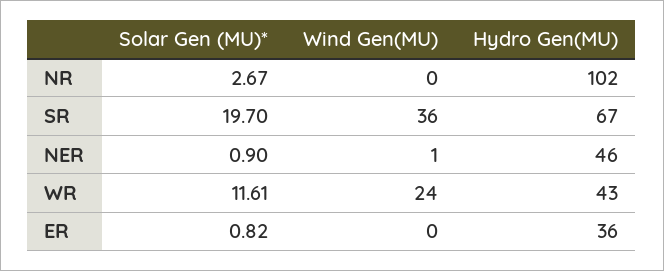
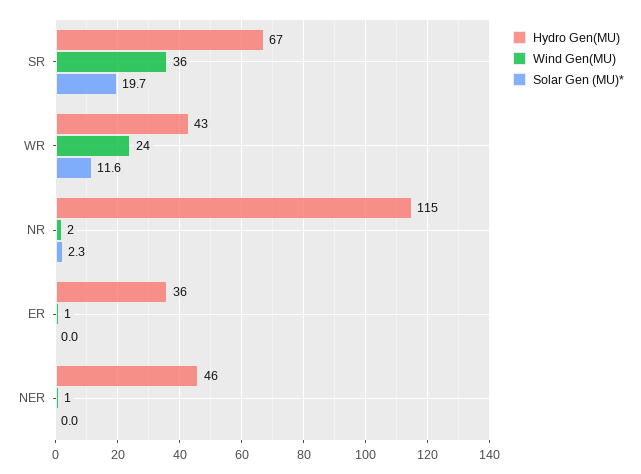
Solar Gen (MU)*, NR: 2.67 -> 2.3
Wind Gen(MU), NR: 0 -> 2
Hydro Gen(MU), NR: 102 -> 115
Solar Gen (MU)*, NER: 0.9 -> 0
Solar Gen (MU)*, ER: 0.82 -> 0
Wind Gen(MU), ER: 0 -> 1

